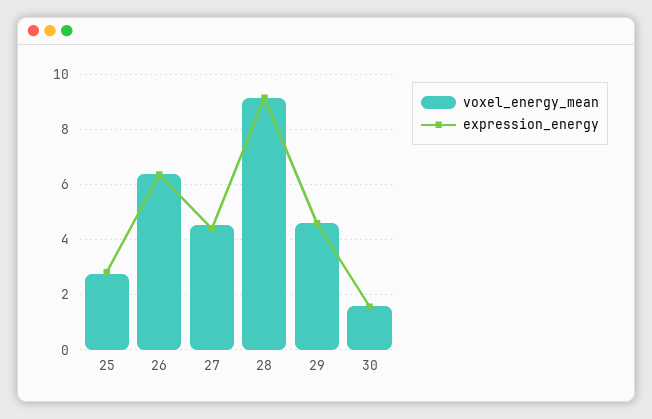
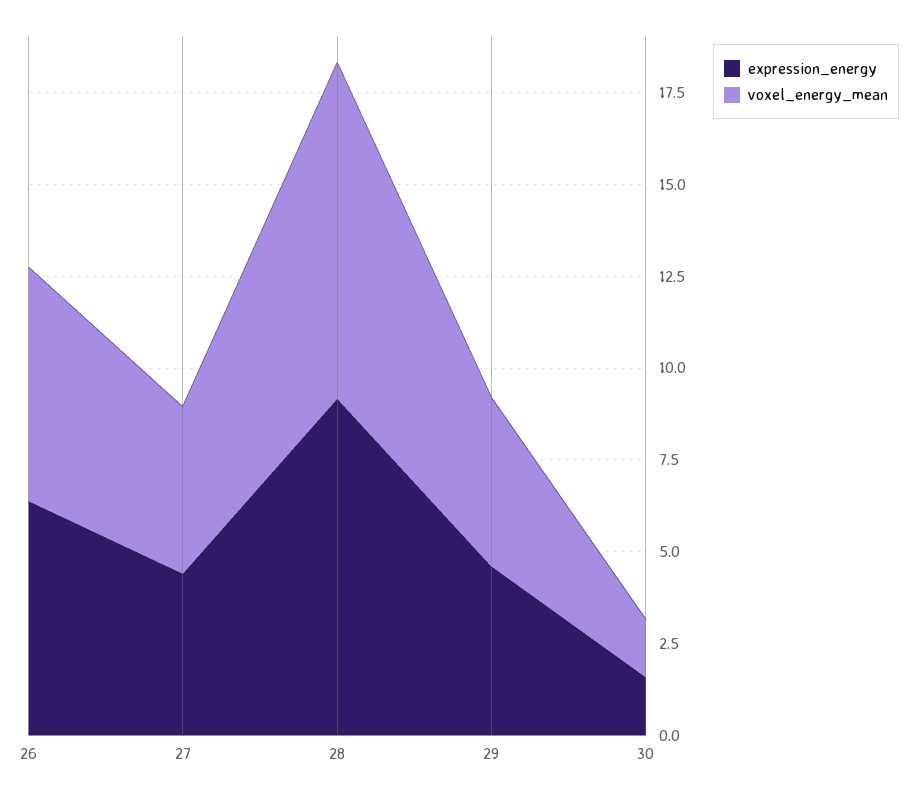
voxel_energy_mean, 25: 2.75 -> none
expression_energy, 25: 2.75 -> none

